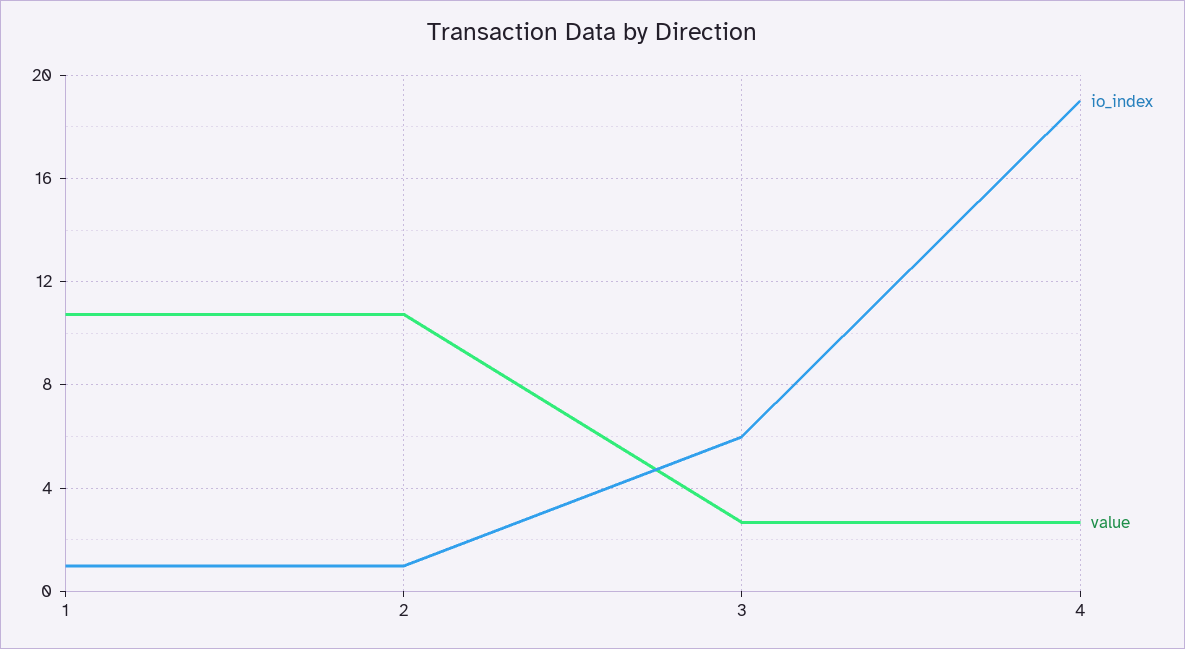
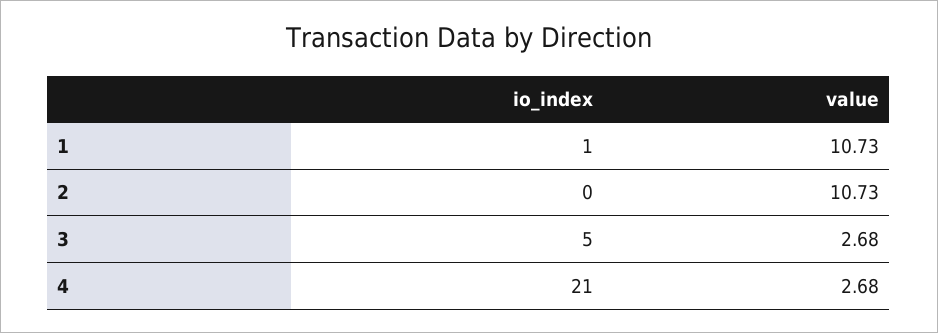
io_index, 2: 1 -> 0
io_index, 3: 6 -> 5
io_index, 4: 19 -> 21

